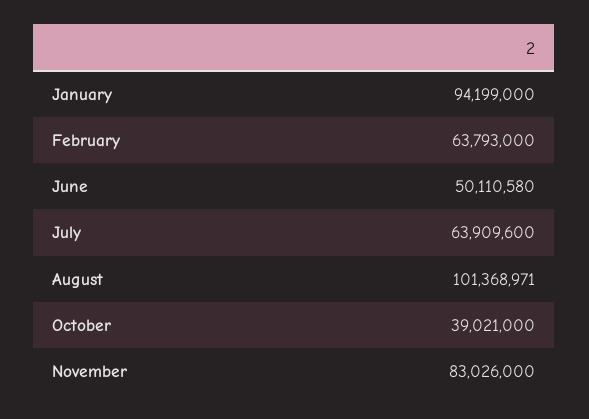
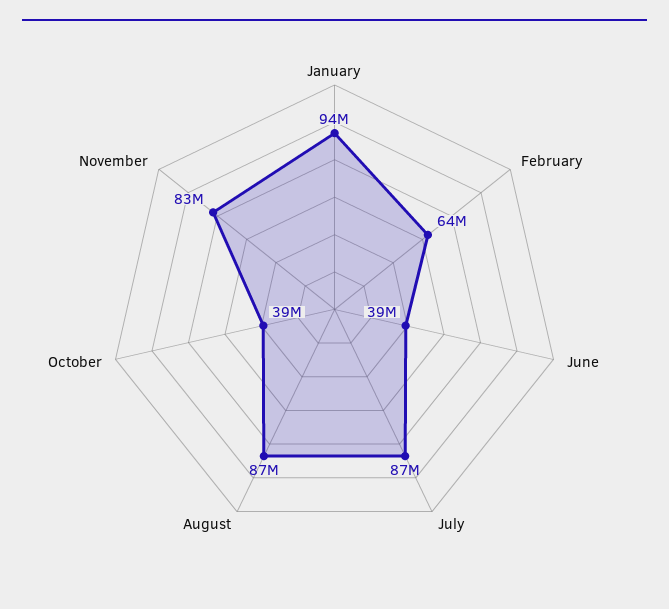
June: 50110580 -> 39000000
July: 63909600 -> 87000000
August: 101368971 -> 87000000

